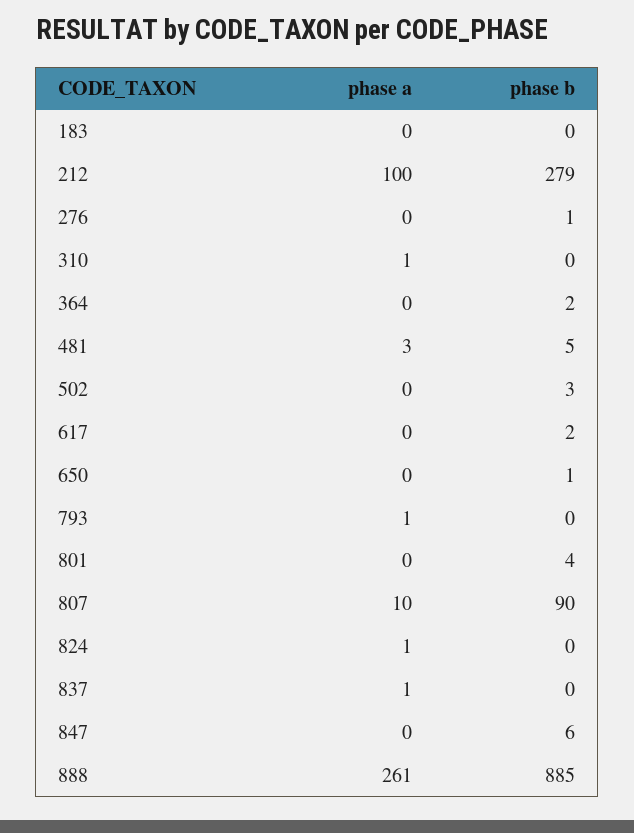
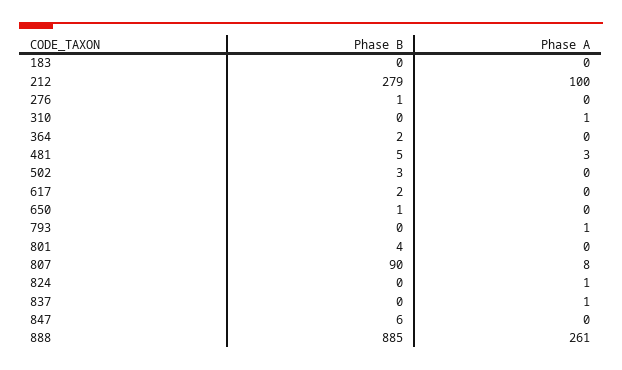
phase a, 807: 10 -> 8

